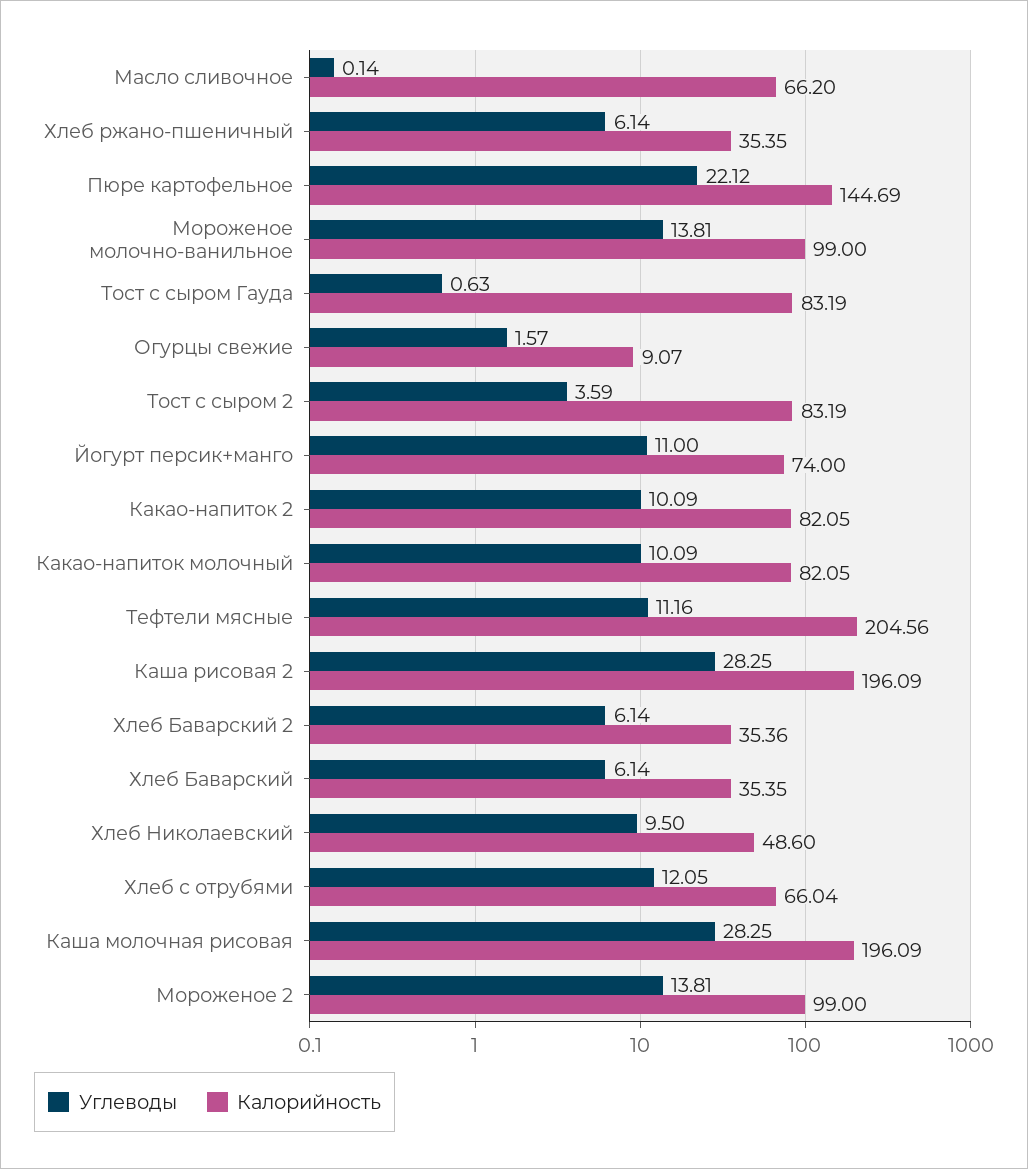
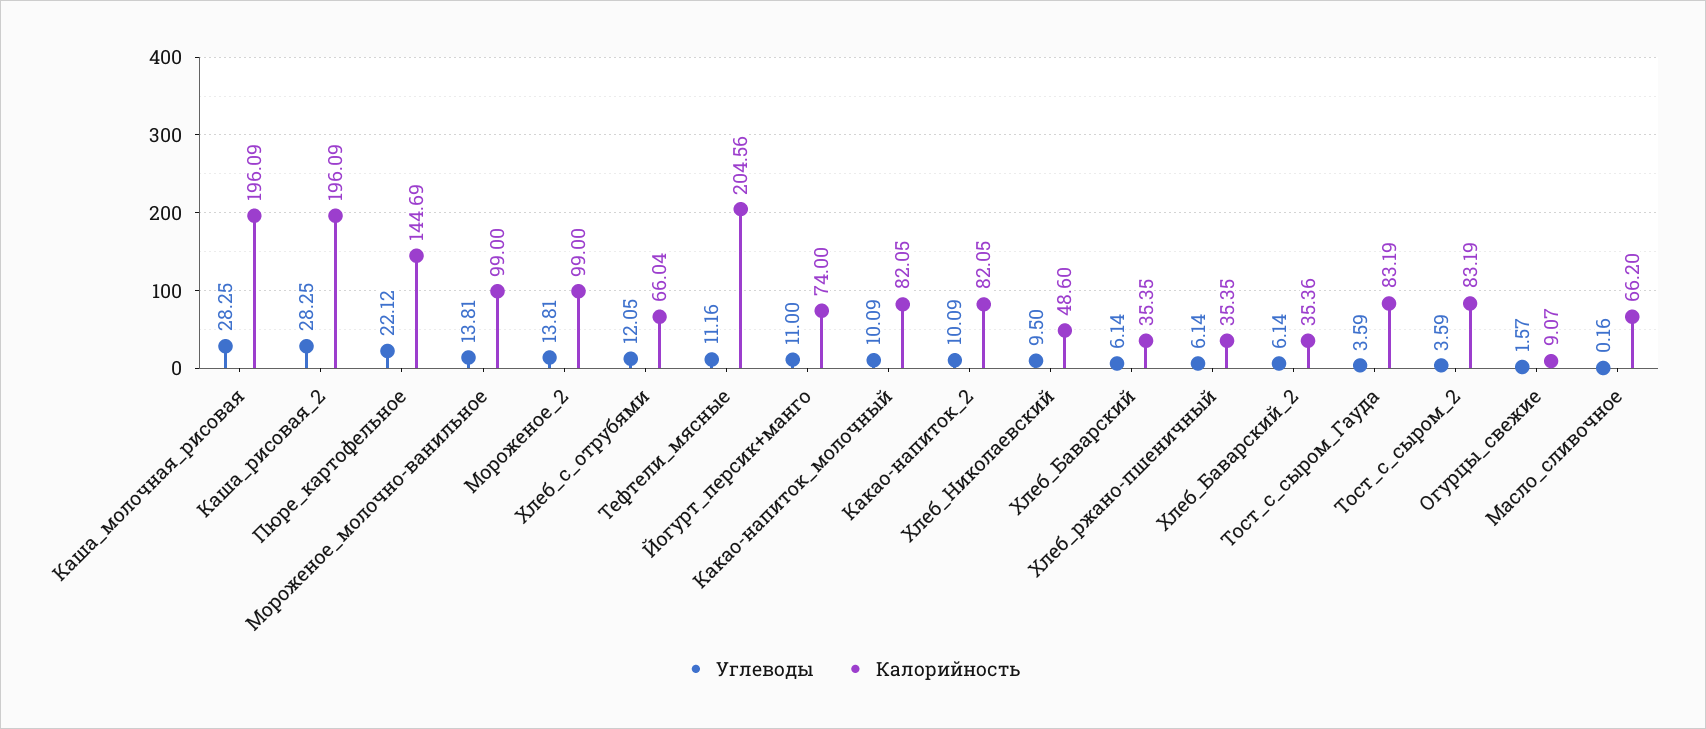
Углеводы, Масло сливочное: 0.14 -> 0.16
Углеводы, Тост с сыром Гауда: 0.63 -> 3.59

